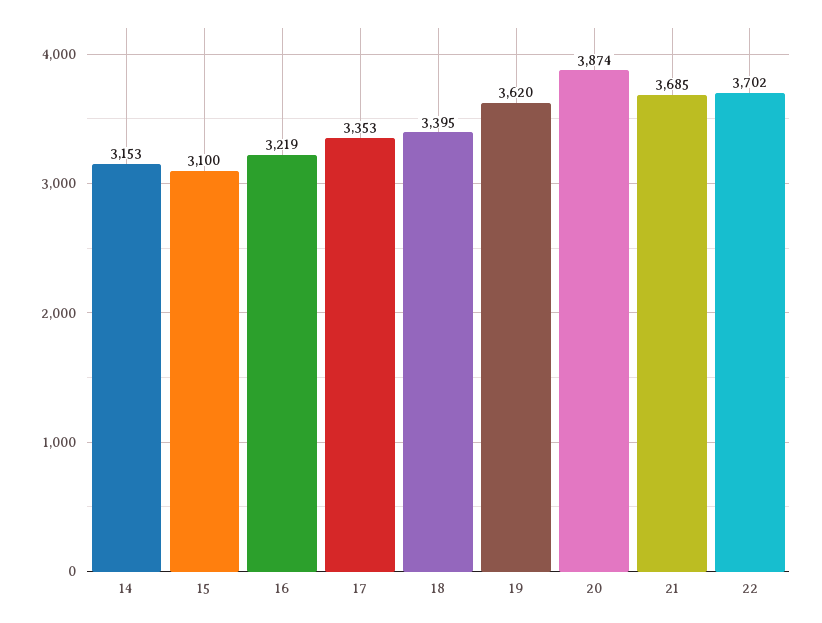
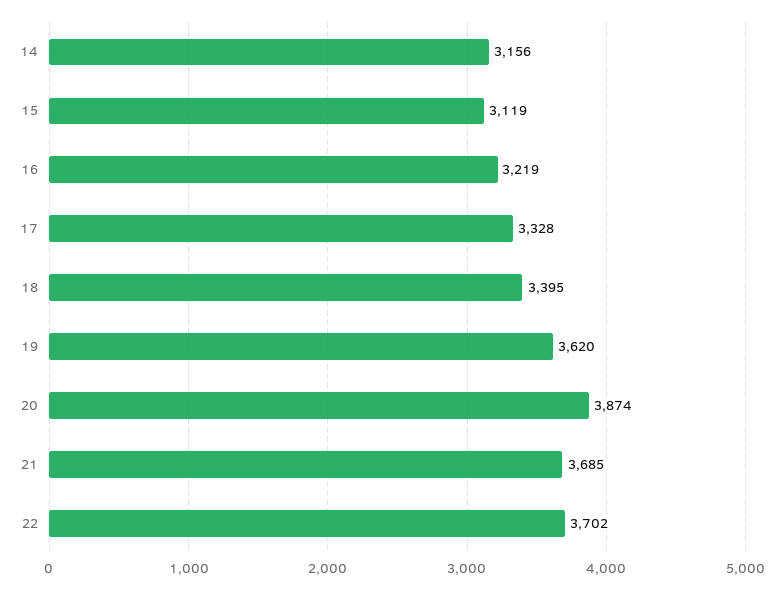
14: 3153 -> 3156
15: 3100 -> 3119
17: 3353 -> 3328

